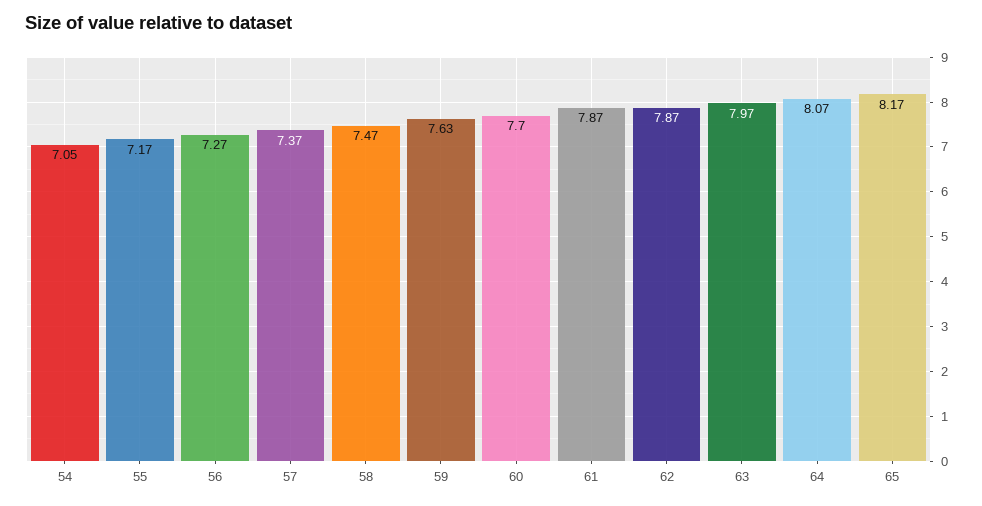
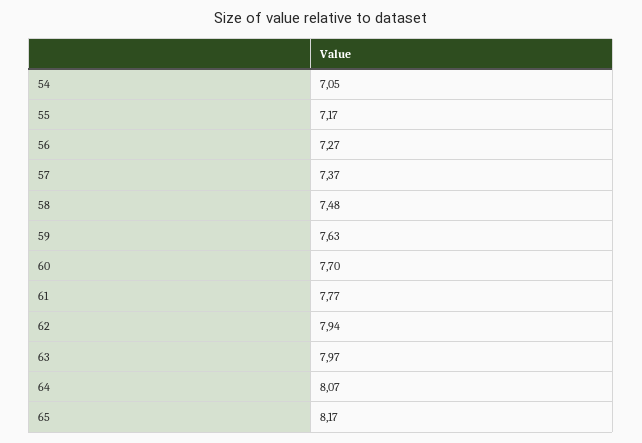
58: 7.47 -> 7.48
61: 7.87 -> 7.77
62: 7.87 -> 7.94

